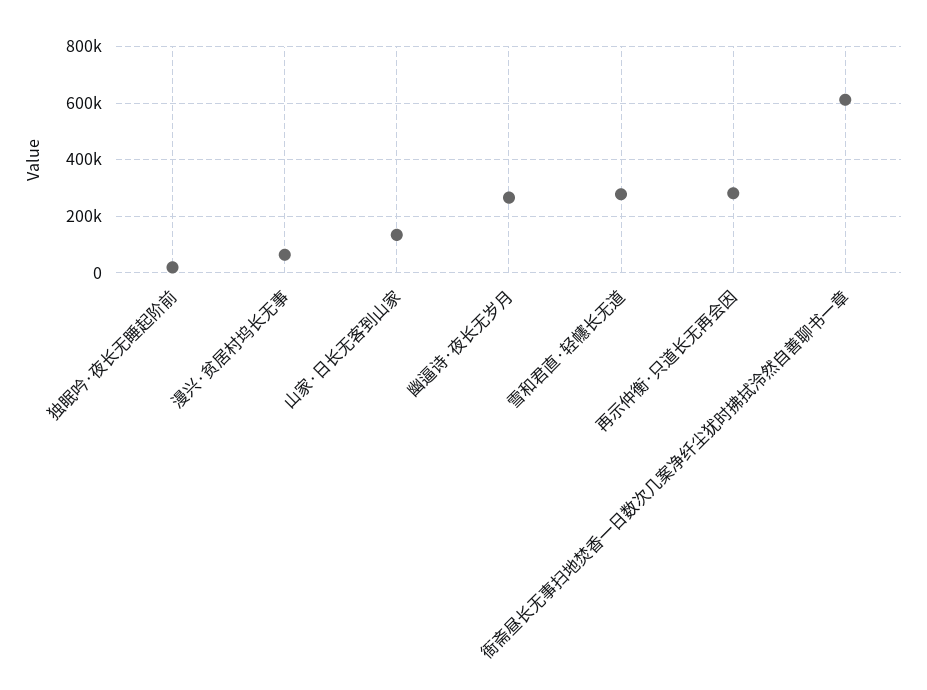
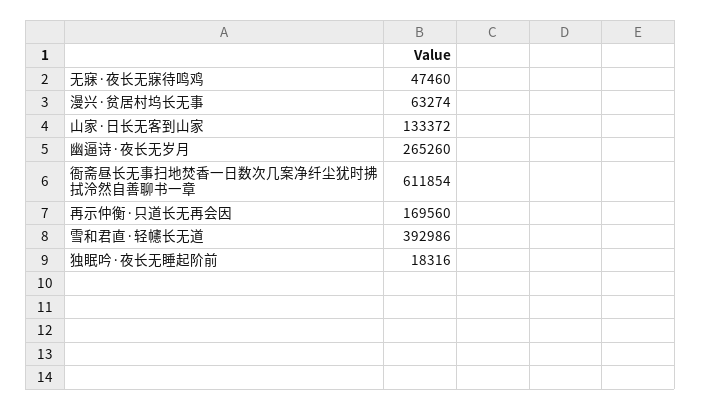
雪和君直·轻幰长无道: 275000 -> 392986
再示仲衡·只道长无再会因: 275000 -> 169560
无寐·夜长无寐待鸣鸡: none -> 47460

